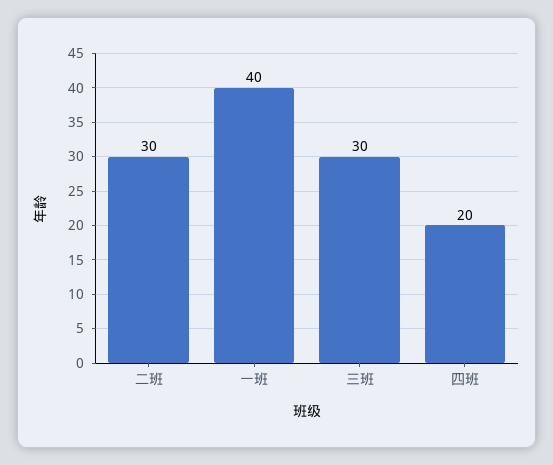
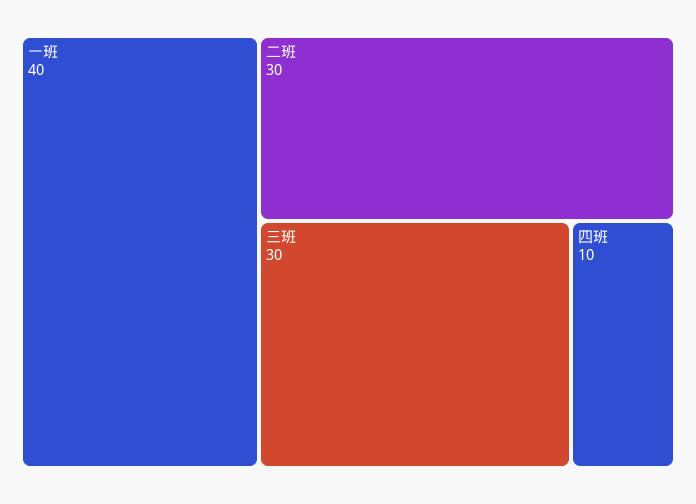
四班: 20 -> 10

